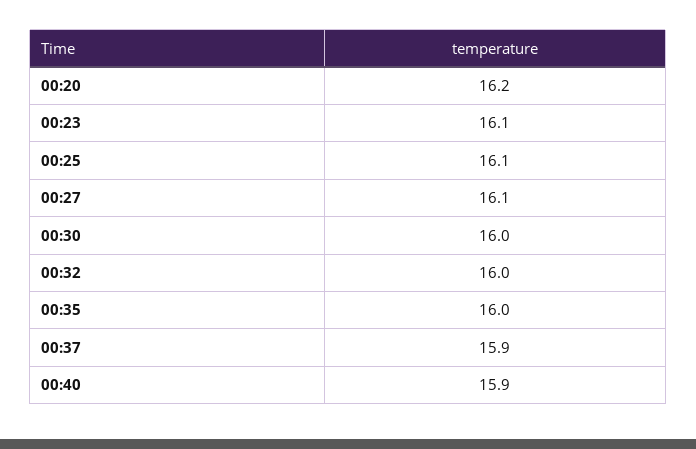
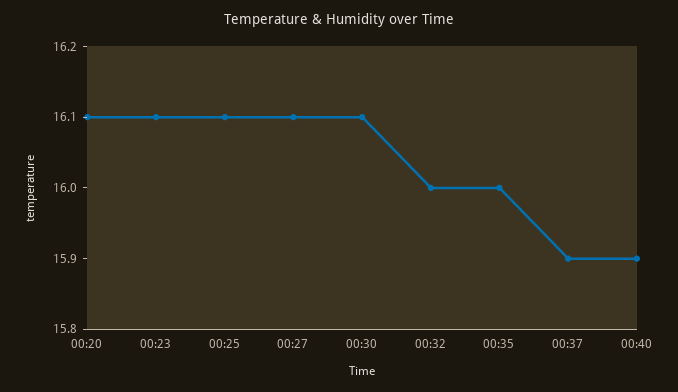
00:20: 16.2 -> 16.1
00:30: 16 -> 16.1

